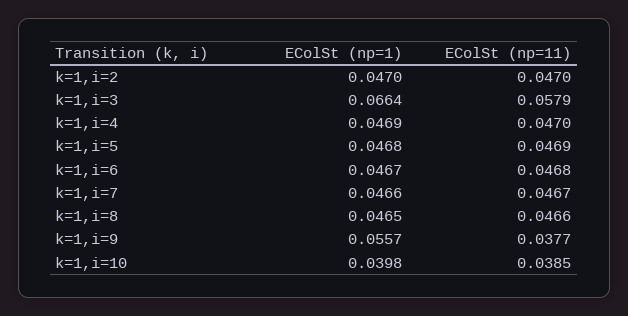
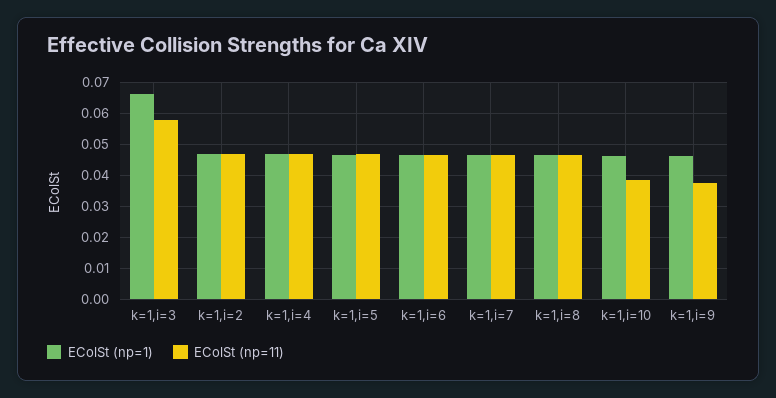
EColSt (np=1), k=1,i=9: 0.0557 -> 0.046
EColSt (np=1), k=1,i=10: 0.0398 -> 0.046

